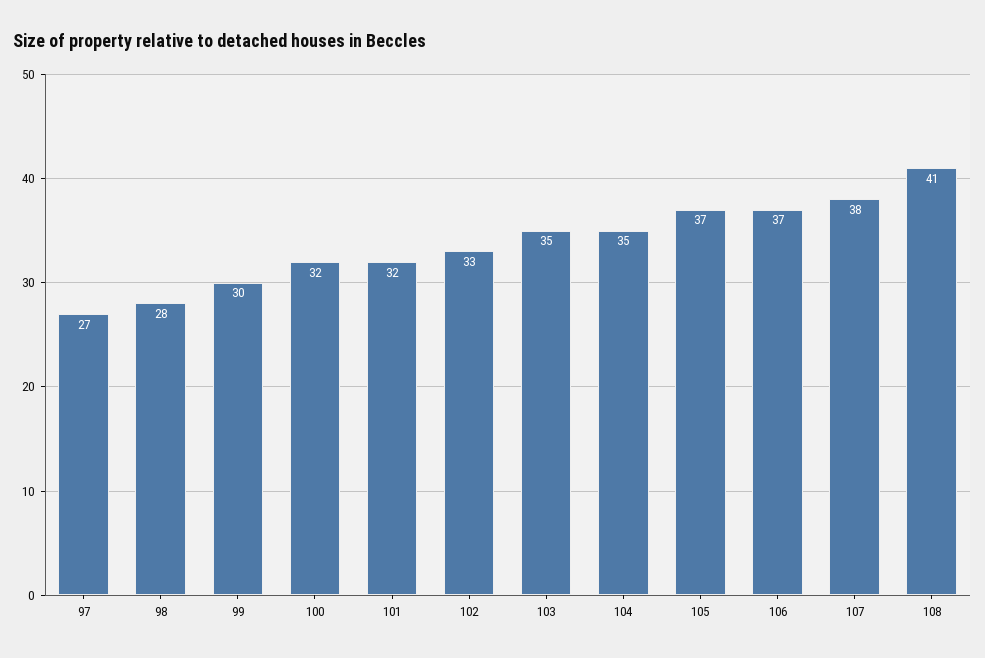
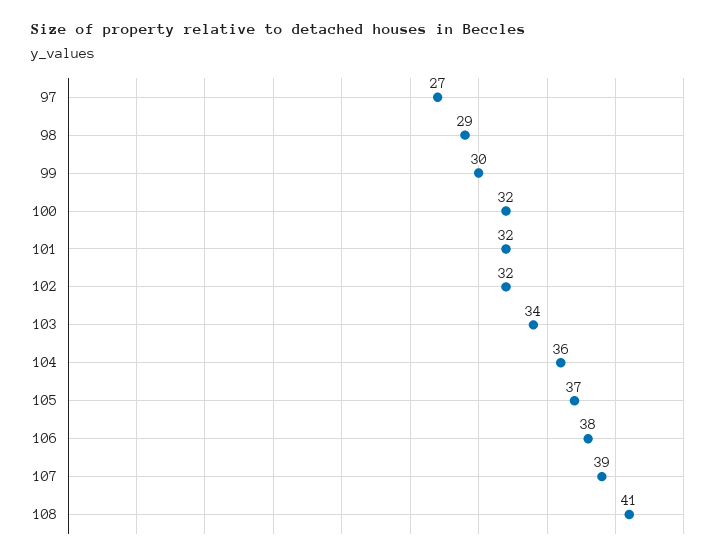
98: 28 -> 29
102: 33 -> 32
103: 35 -> 34
104: 35 -> 36
106: 37 -> 38
107: 38 -> 39

